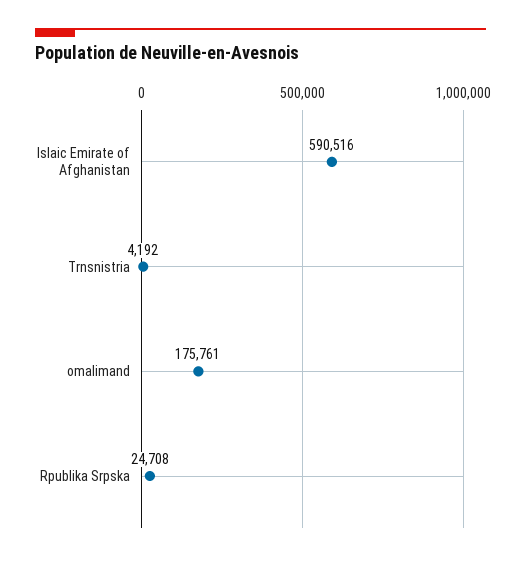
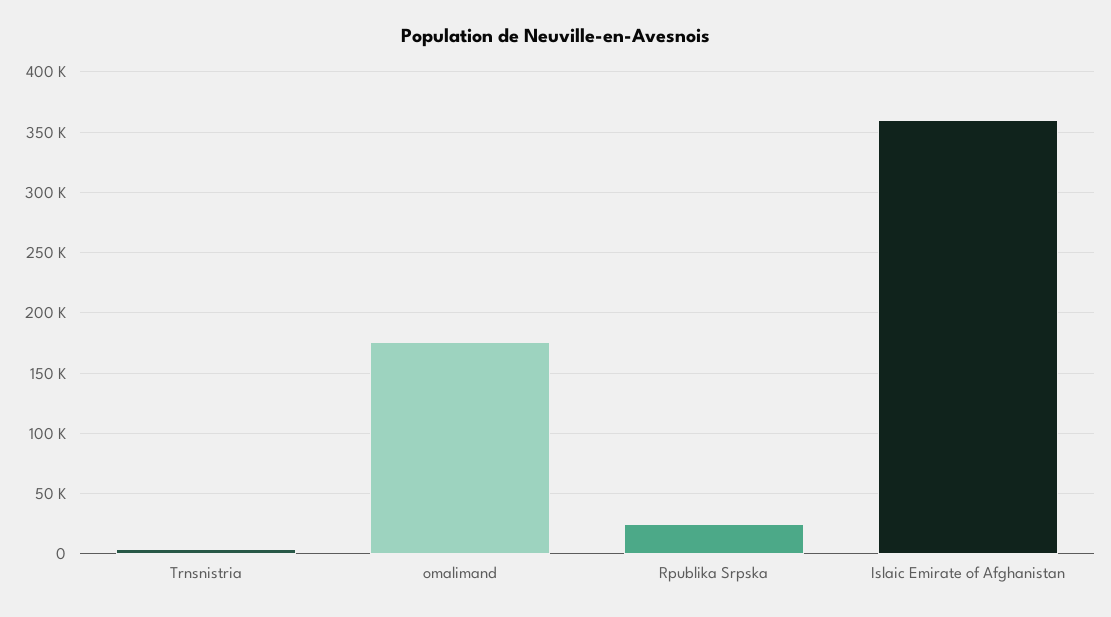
Islaic Emirate of Afghanistan: 590516 -> 360000

